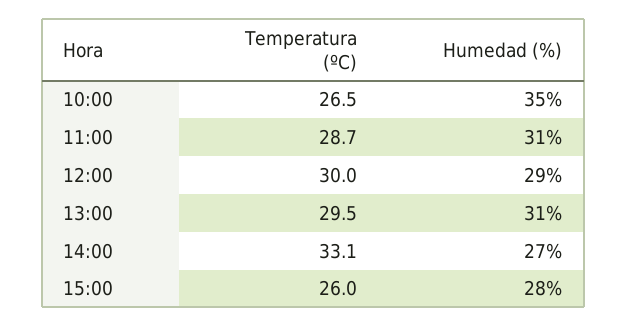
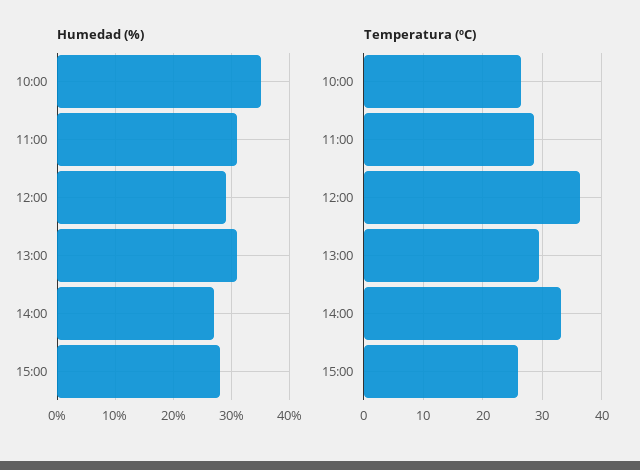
Temperatura (ºC), 12:00: 30 -> 36

